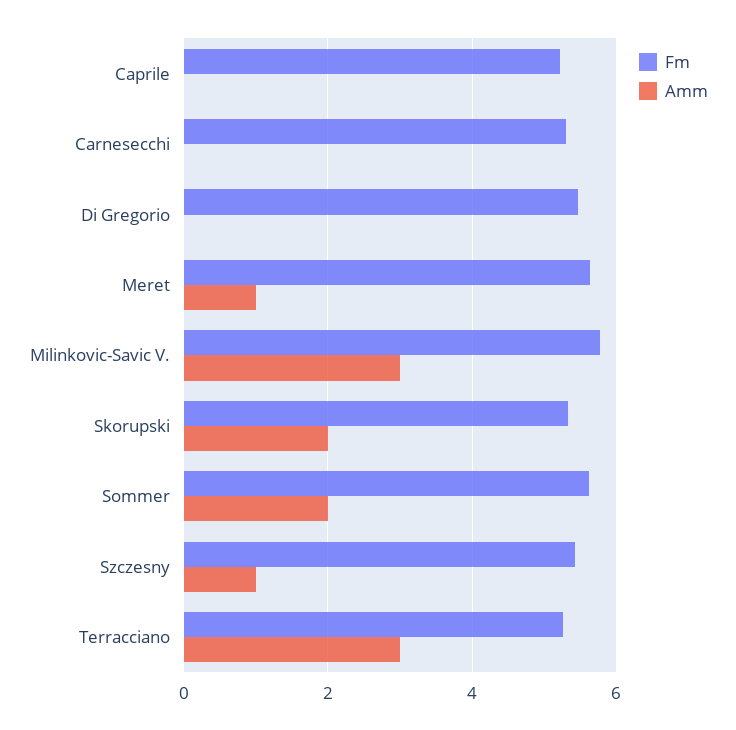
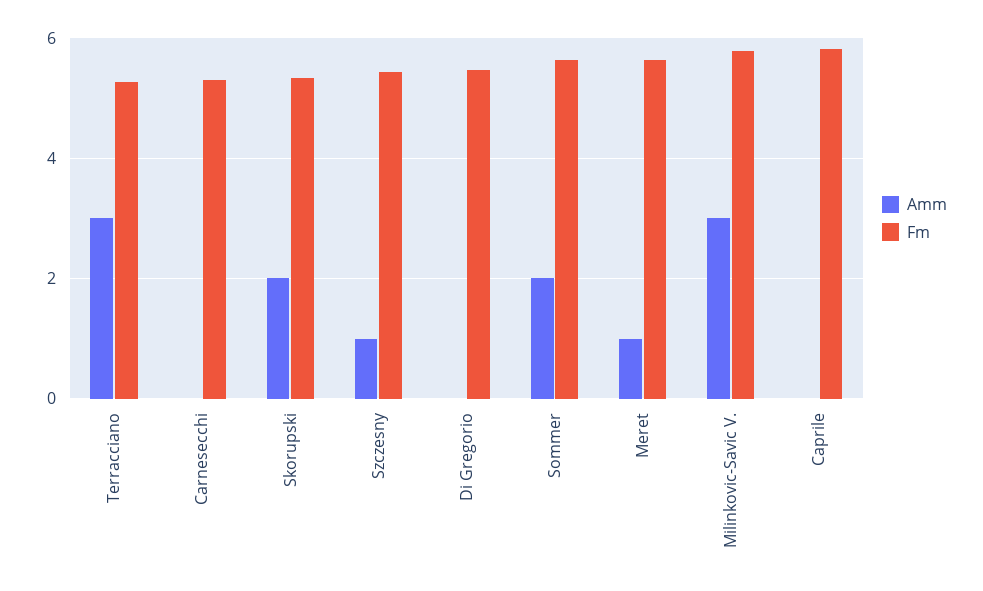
Fm, Caprile: 5.2 -> 5.8

